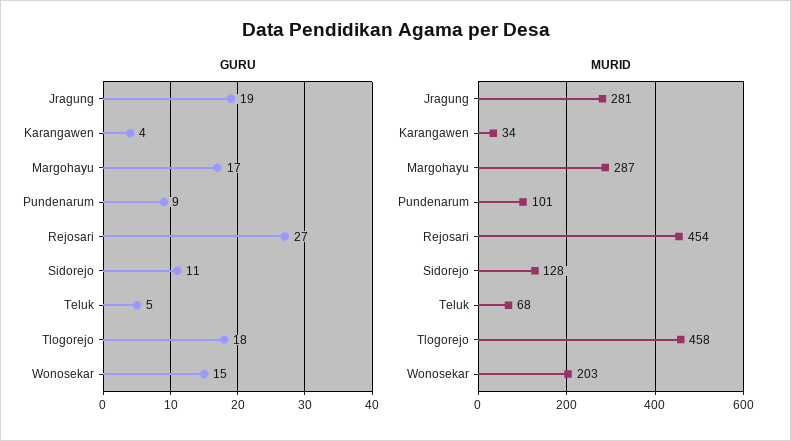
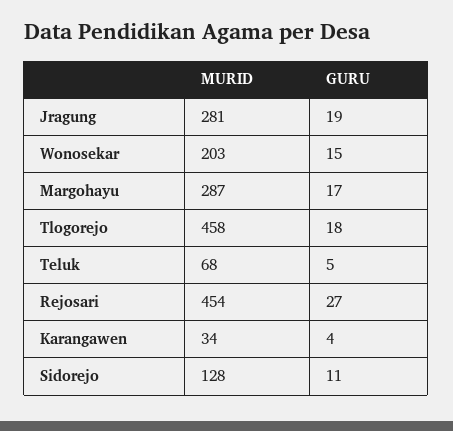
GURU, Pundenarum: 9 -> none
MURID, Pundenarum: 101 -> none

